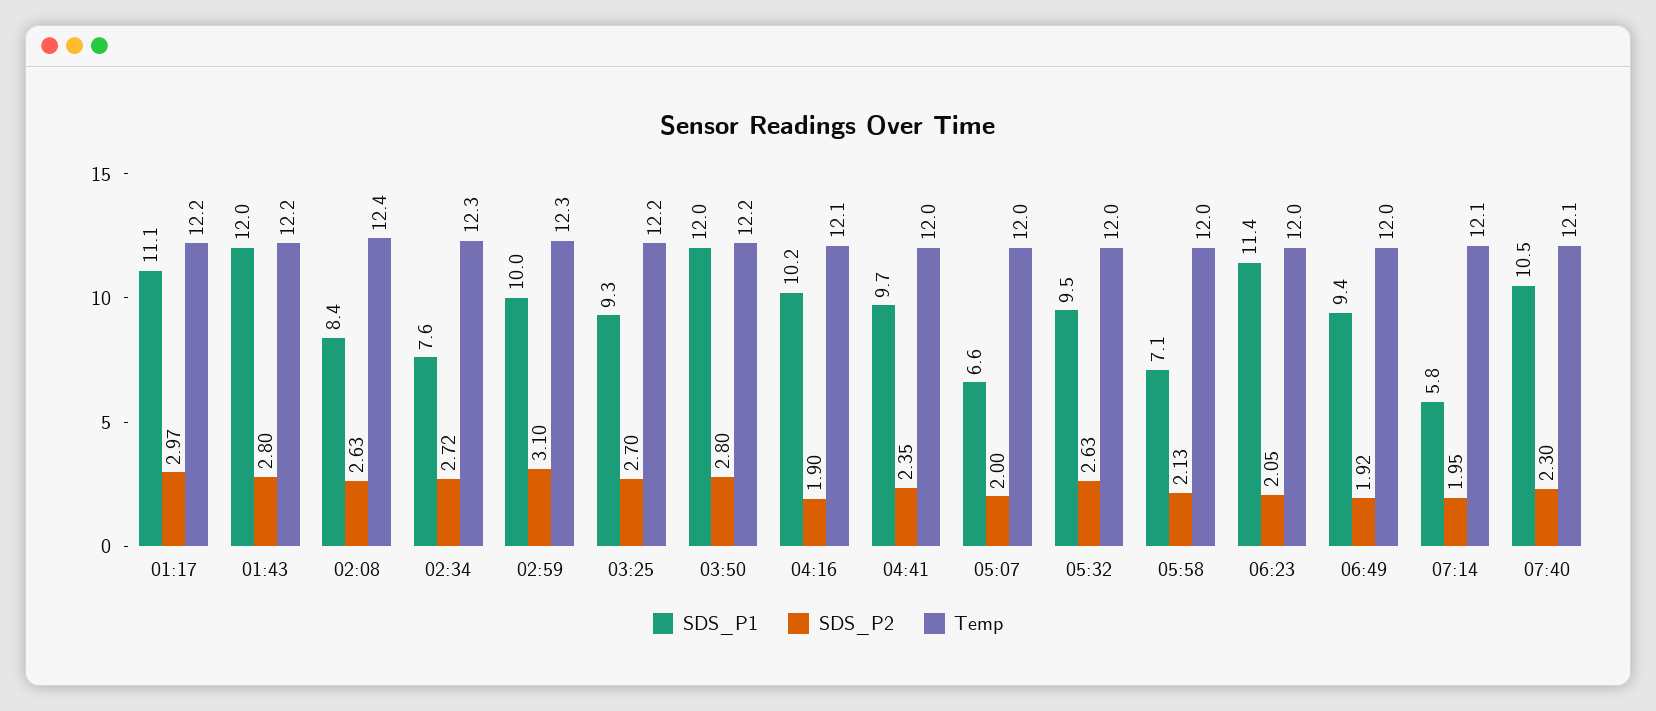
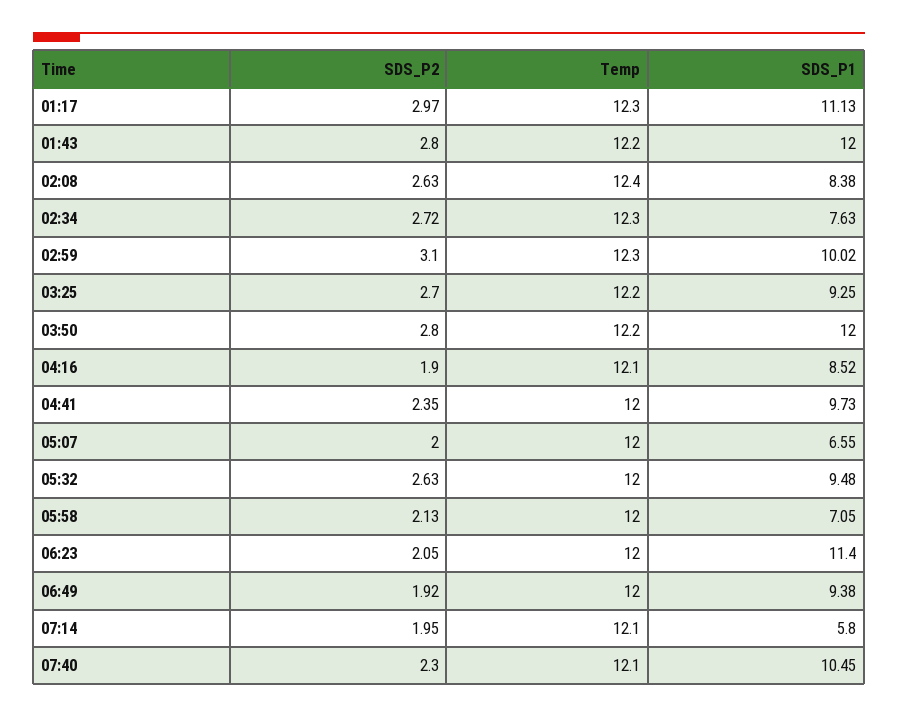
Temp, 01:17: 12.2 -> 12.3
SDS_P1, 04:16: 10.2 -> 8.52

